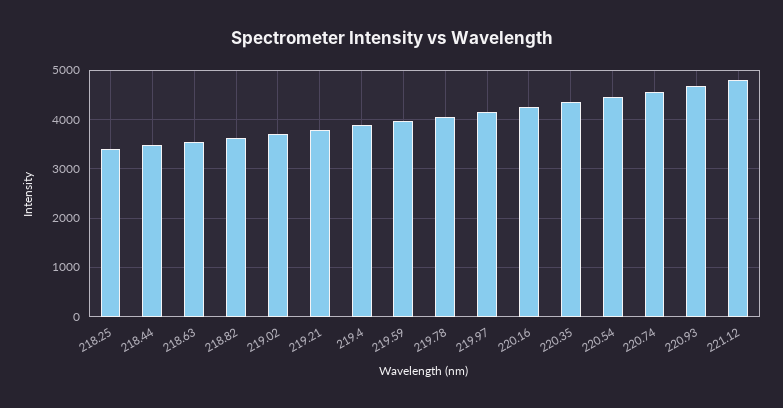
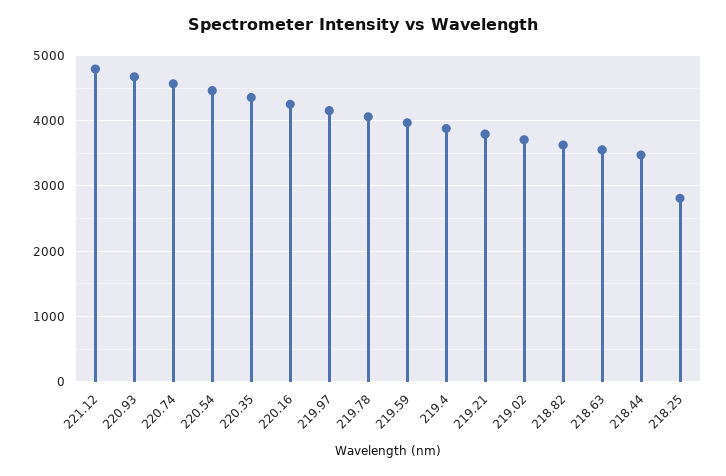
218.25: 3400 -> 2800

